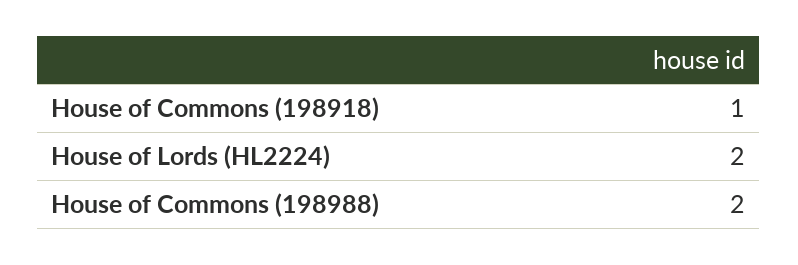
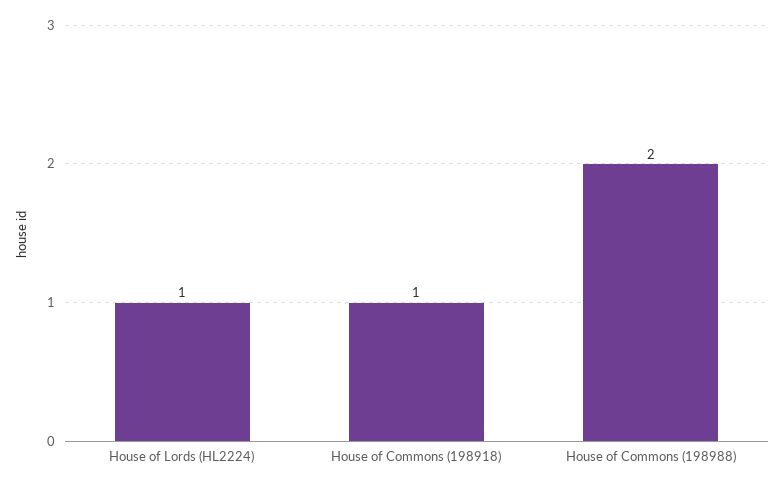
House of Lords (HL2224): 2 -> 1

